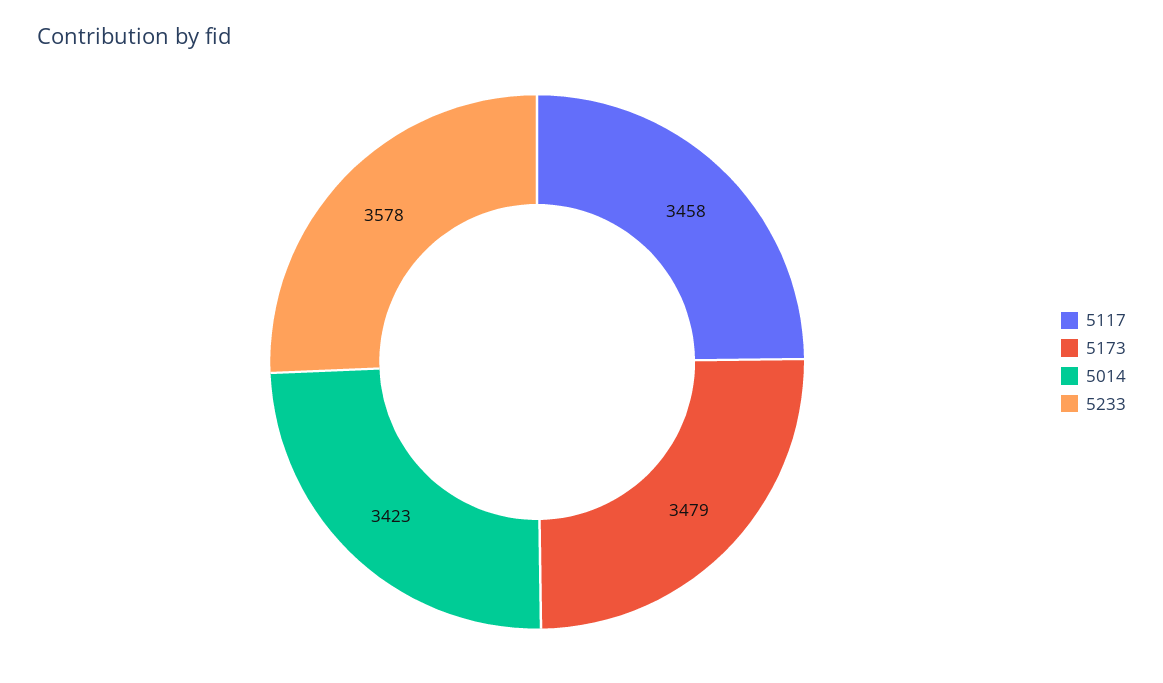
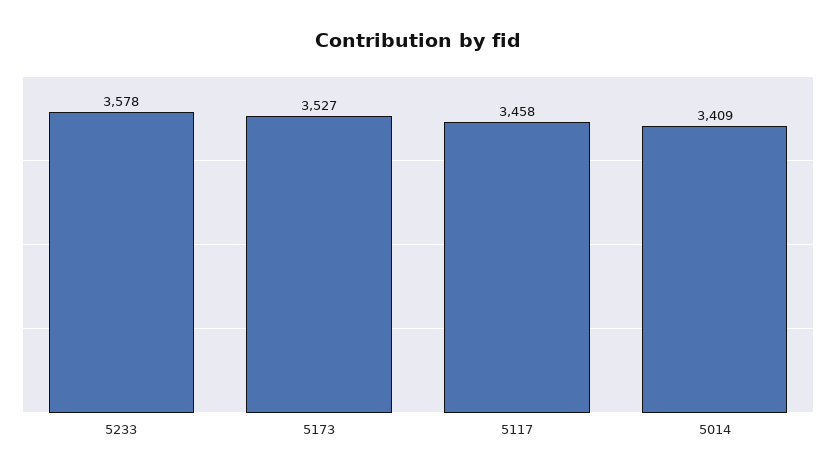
5173: 3479 -> 3527
5014: 3423 -> 3409

